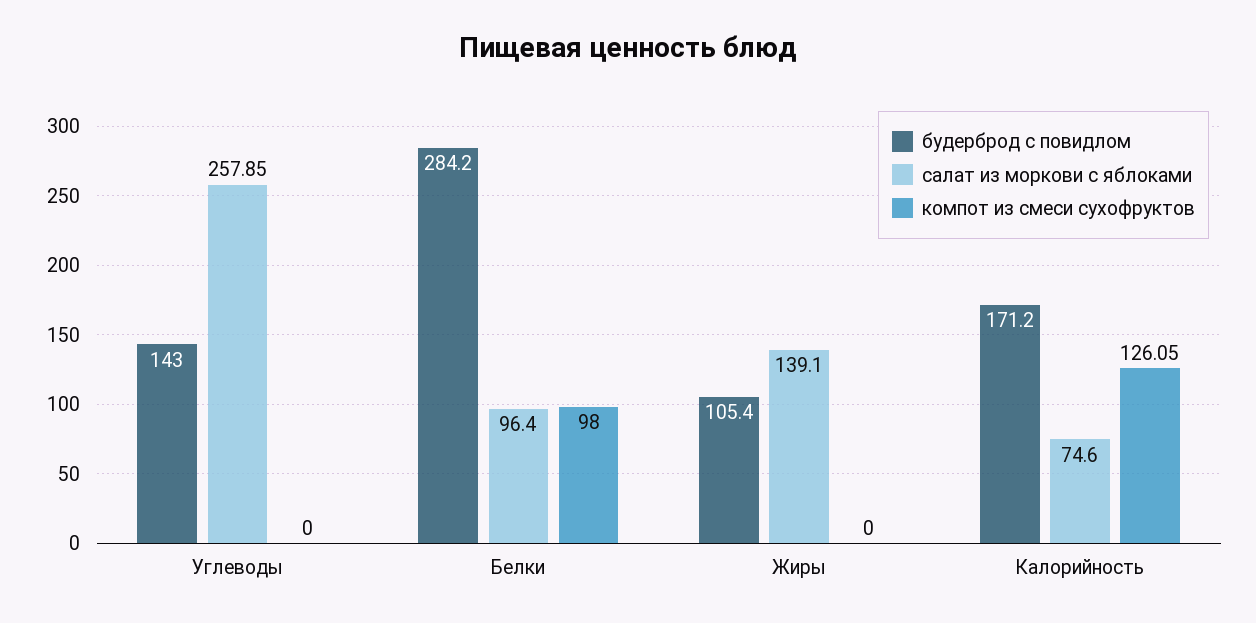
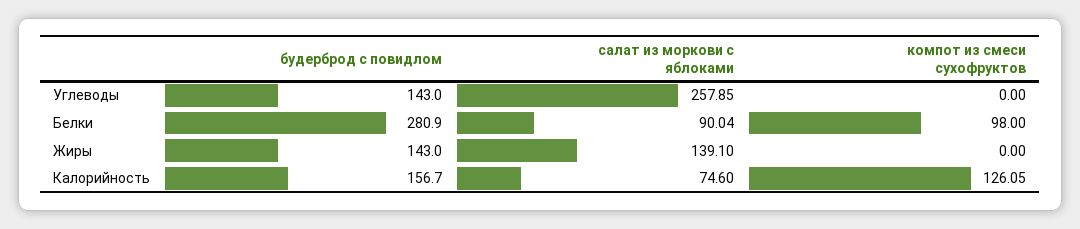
будерброд с повидлом, Белки: 284.2 -> 280.9
салат из моркови с яблоками, Белки: 96.4 -> 90.04
будерброд с повидлом, Жиры: 105.4 -> 143
будерброд с повидлом, Калорийность: 171.2 -> 156.7

